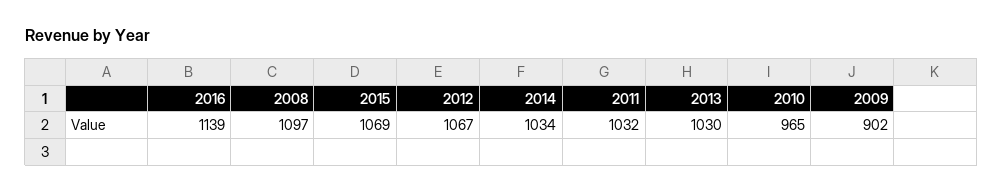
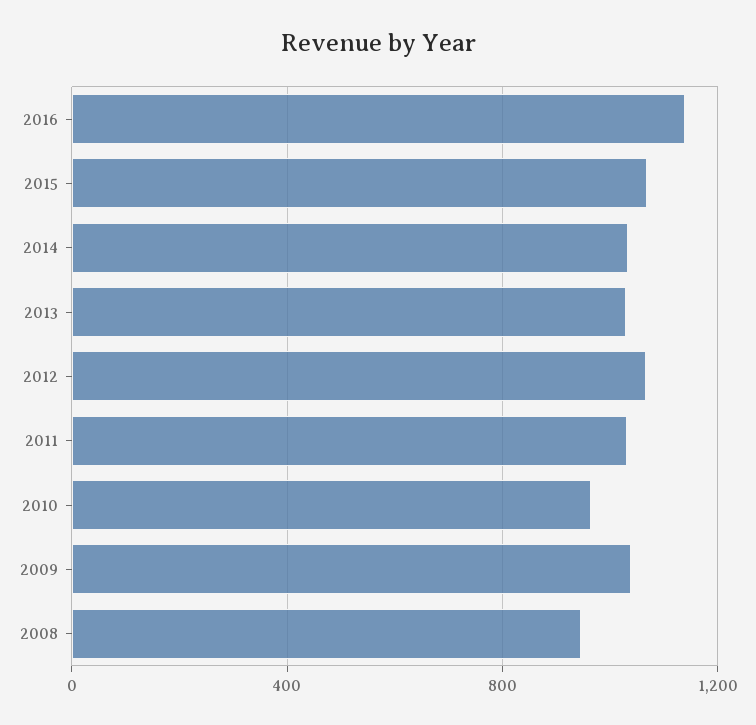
2008: 1097 -> 950
2009: 902 -> 1050

